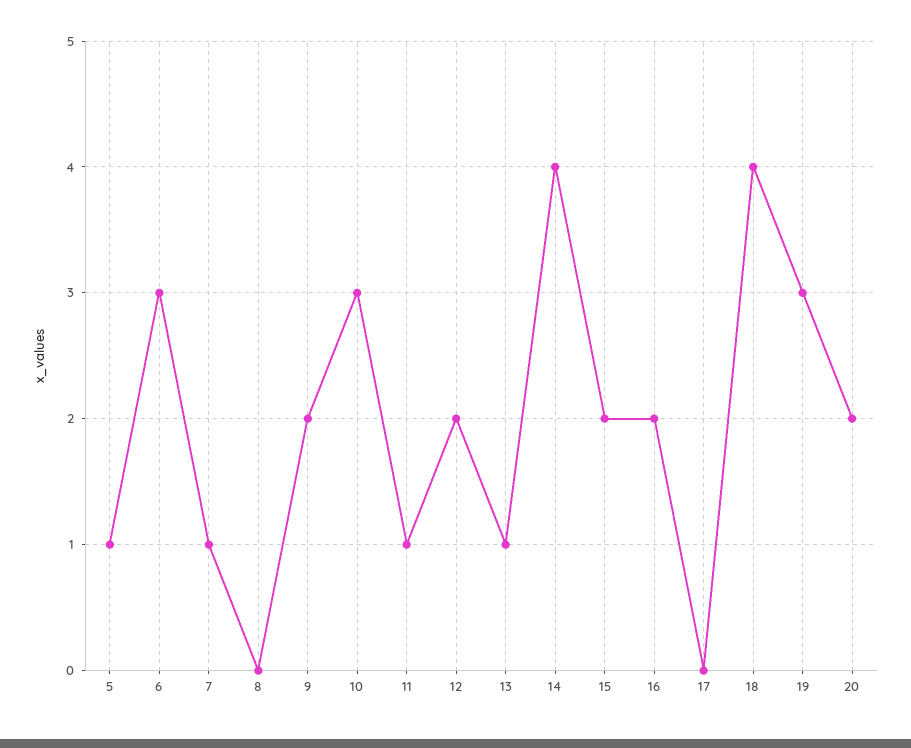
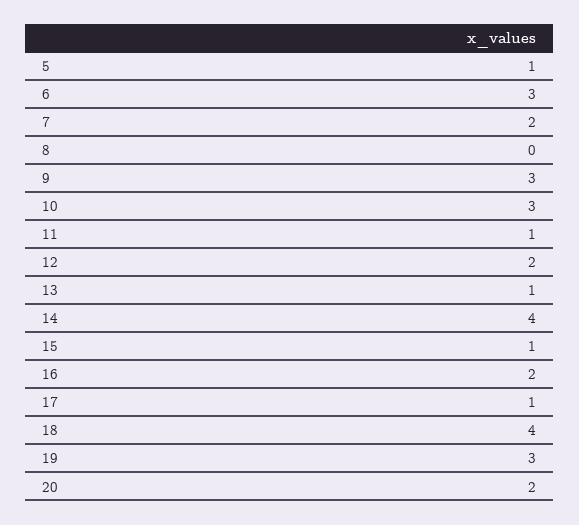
7: 1 -> 2
9: 2 -> 3
15: 2 -> 1
17: 0 -> 1

